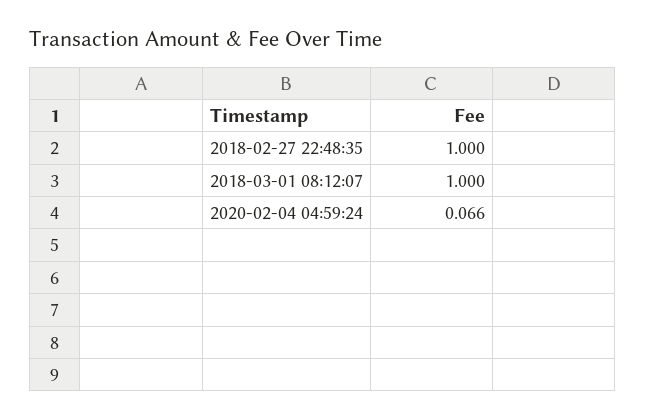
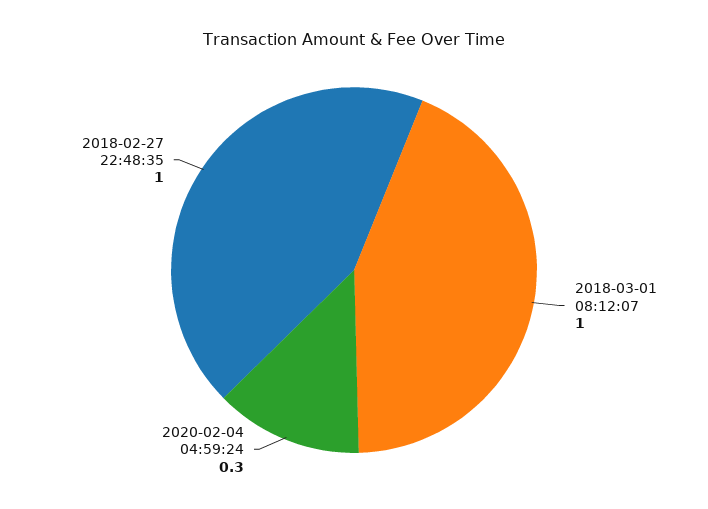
2020-02-04 04:59:24: 0.066 -> 0.3

